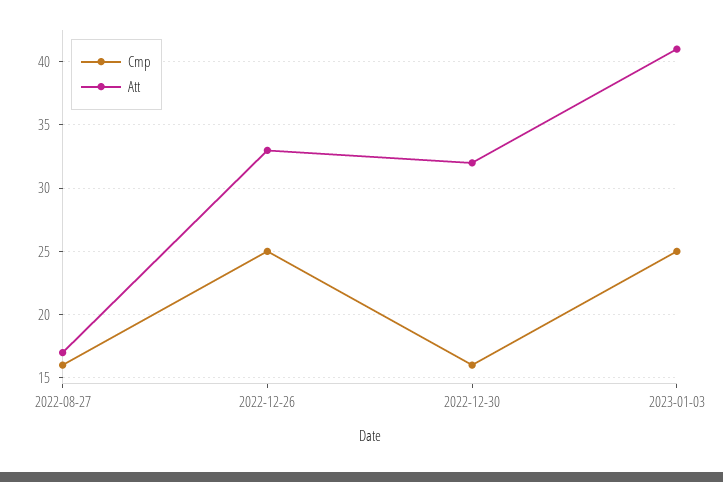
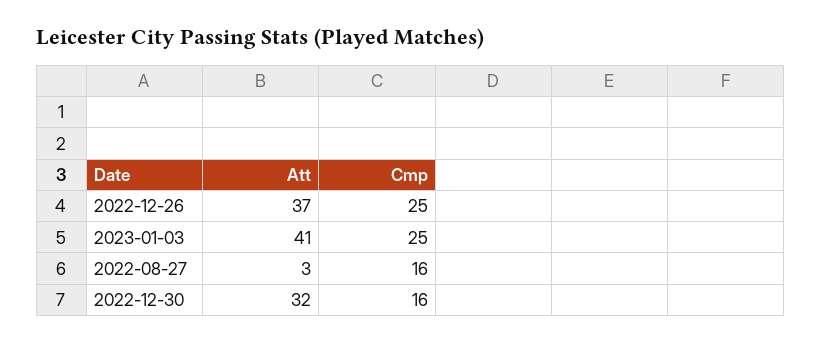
Att, 2022-08-27: 17 -> 3
Att, 2022-12-26: 33 -> 37

